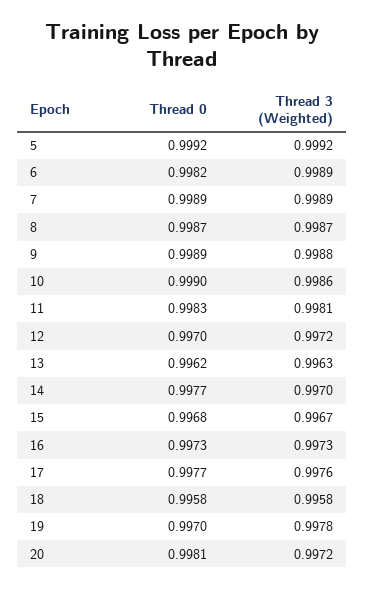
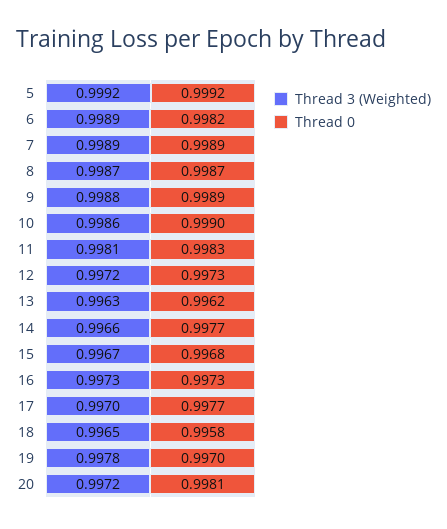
Thread 0, 12: 0.997 -> 0.9973
Thread 3 (Weighted), 14: 0.997 -> 0.9966
Thread 3 (Weighted), 17: 0.9976 -> 0.997
Thread 3 (Weighted), 18: 0.9958 -> 0.9965

